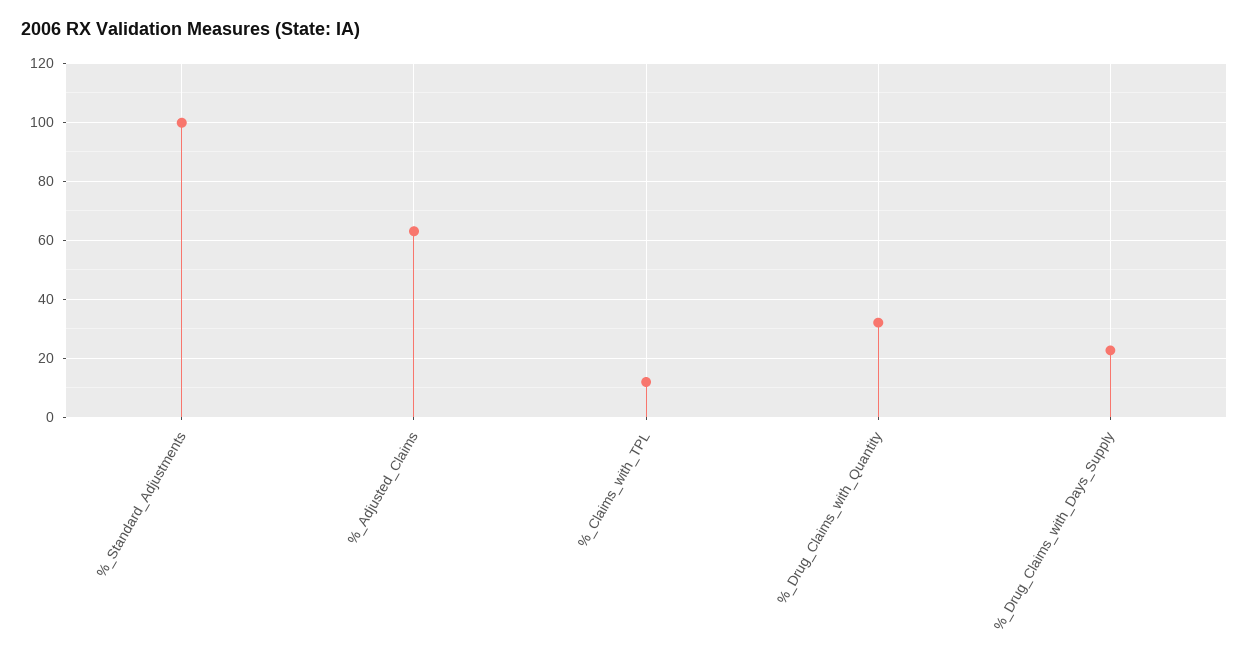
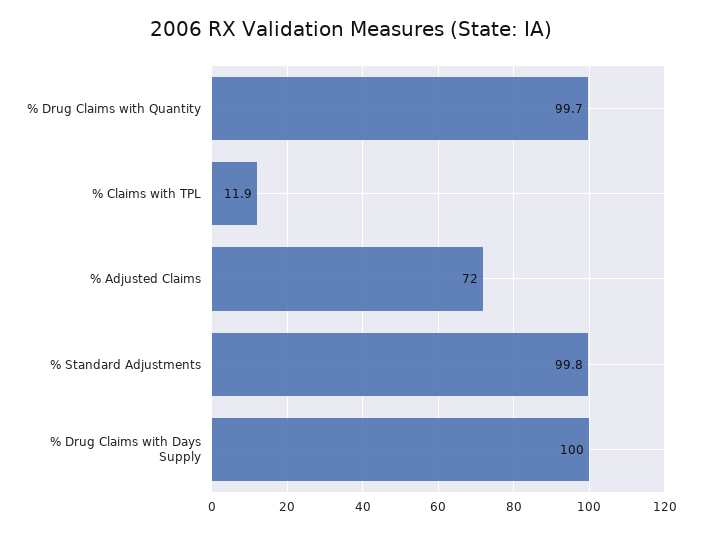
%_Adjusted_Claims: 62.5 -> 72
%_Drug_Claims_with_Quantity: 32.5 -> 99.7
%_Drug_Claims_with_Days_Supply: 22.5 -> 100

